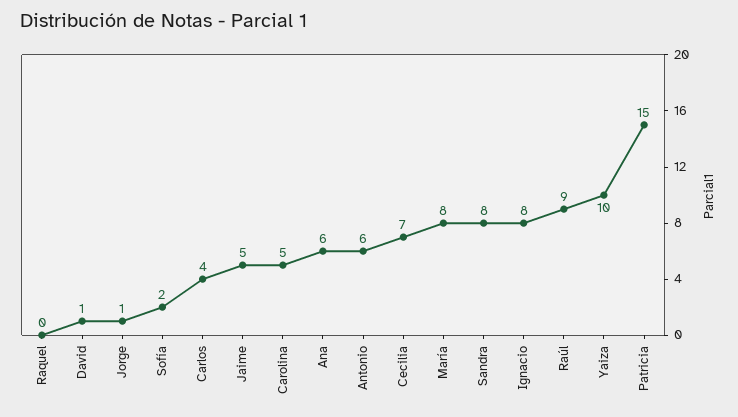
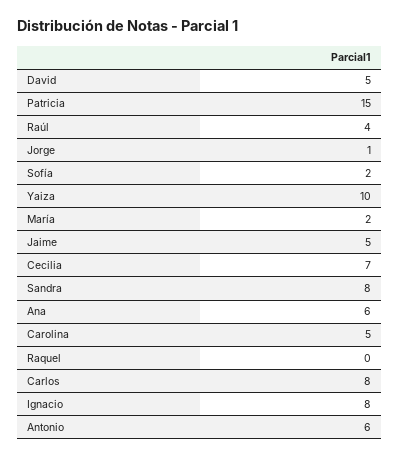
David: 1 -> 5
Carlos: 4 -> 8
María: 8 -> 2
Raúl: 9 -> 4

